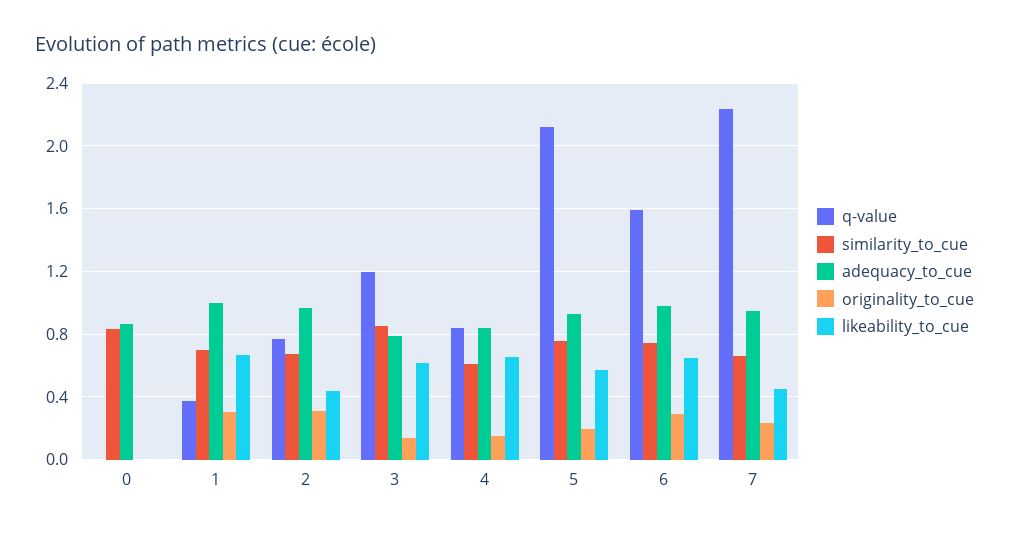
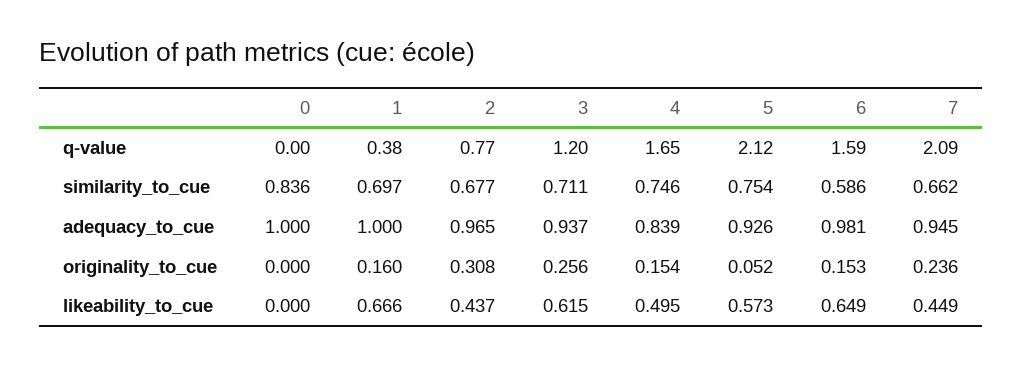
adequacy_to_cue, 0: 0.85 -> 1
originality_to_cue, 1: 0.3 -> 0.16
similarity_to_cue, 3: 0.85 -> 0.711
adequacy_to_cue, 3: 0.8 -> 0.937
originality_to_cue, 3: 0.15 -> 0.256
q-value, 4: 0.85 -> 1.65
similarity_to_cue, 4: 0.6 -> 0.746
likeability_to_cue, 4: 0.65 -> 0.495
originality_to_cue, 5: 0.2 -> 0.052
similarity_to_cue, 6: 0.75 -> 0.586
originality_to_cue, 6: 0.3 -> 0.153
q-value, 7: 2.25 -> 2.09

